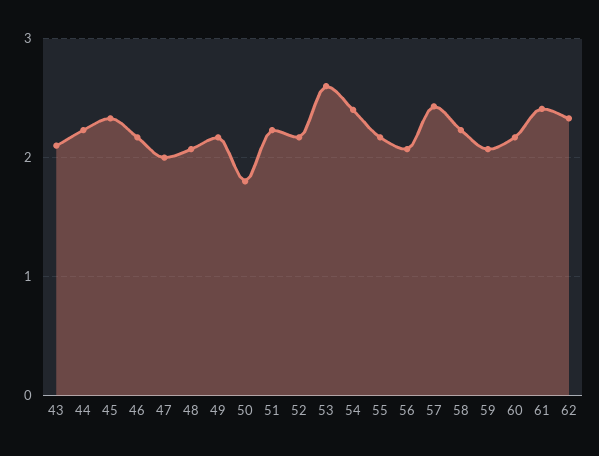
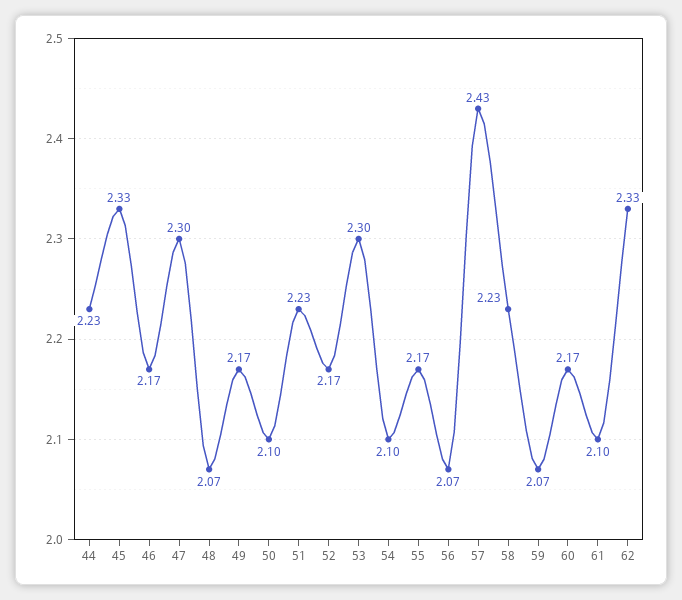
43: 2.1 -> none
47: 2 -> 2.3
50: 1.8 -> 2.1
53: 2.6 -> 2.3
54: 2.4 -> 2.1
61: 2.4 -> 2.1

